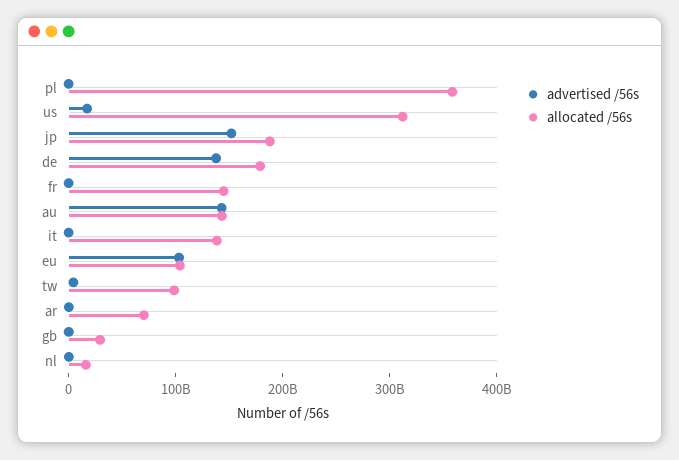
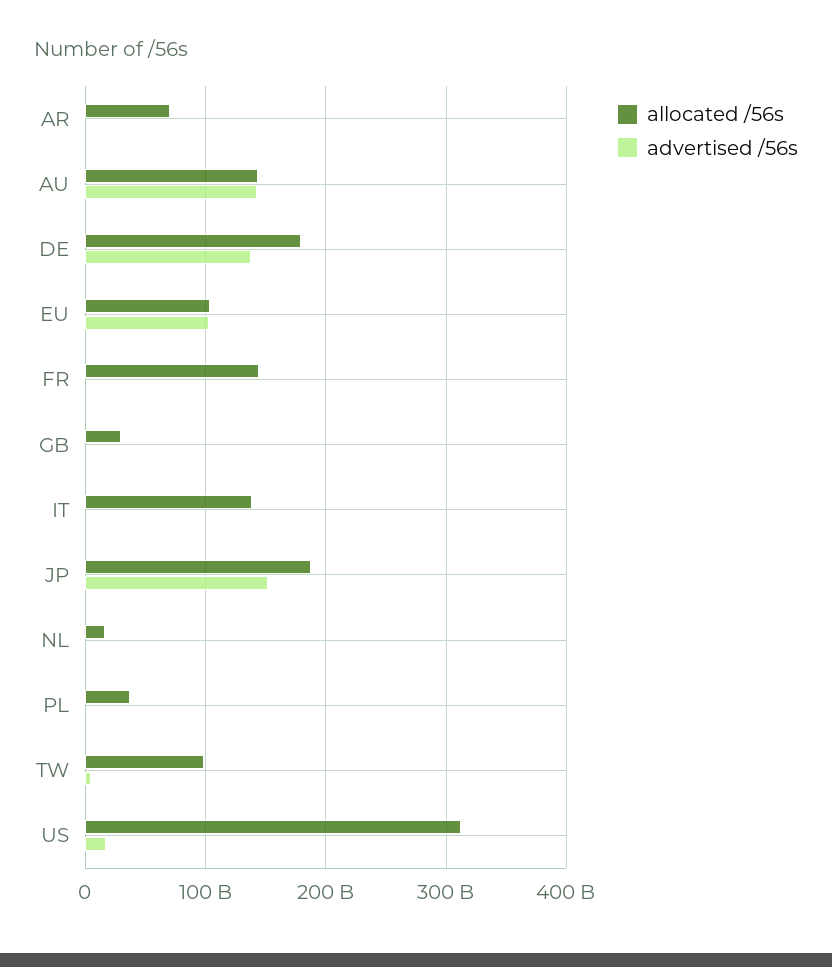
allocated /56s, pl: 360000000000 -> 40000000000

